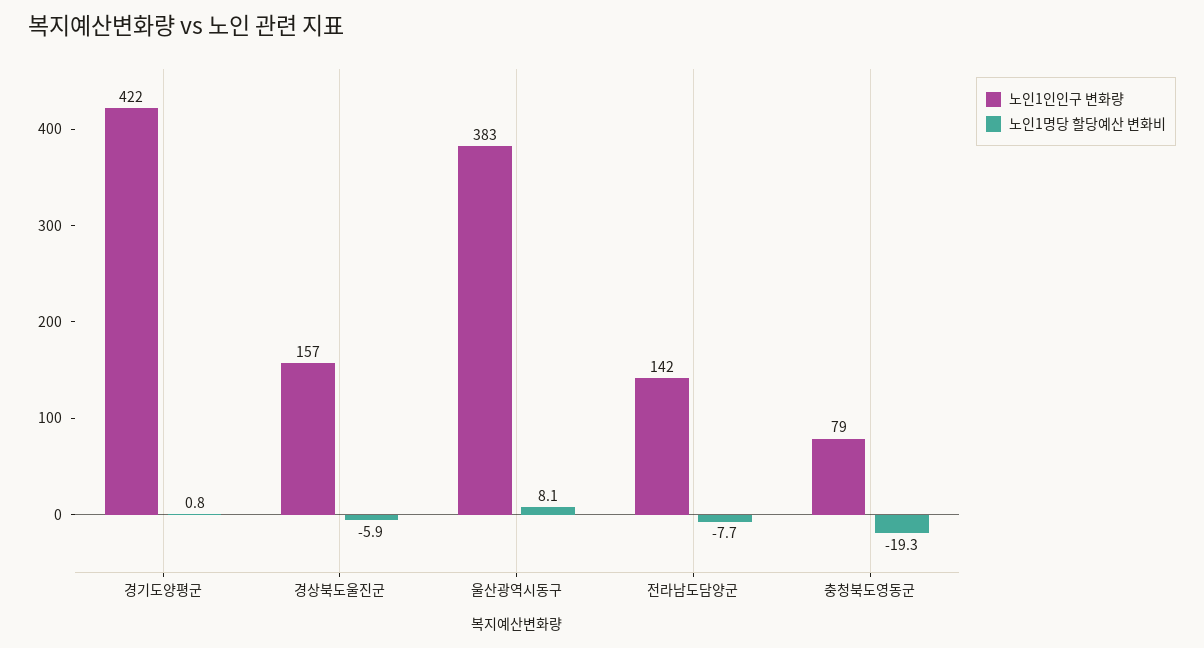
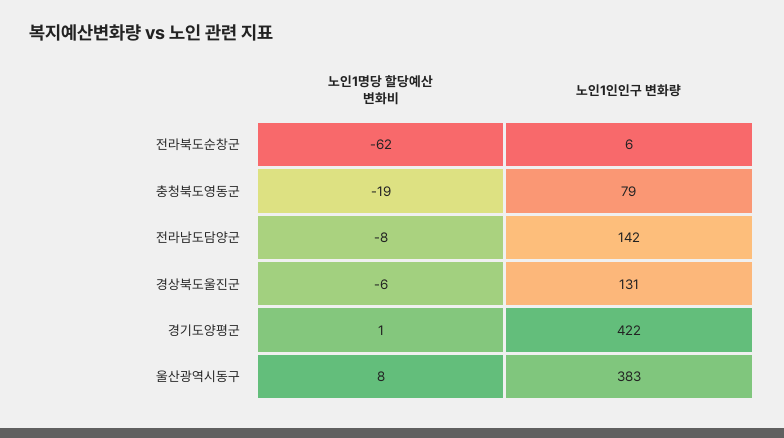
노인1인인구 변화량, 경상북도울진군: 157 -> 131
노인1명당 할당예산 변화비, 전라북도순창군: none -> -62
노인1인인구 변화량, 전라북도순창군: none -> 6

